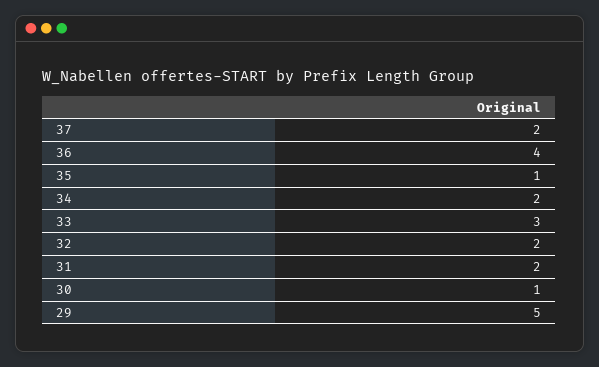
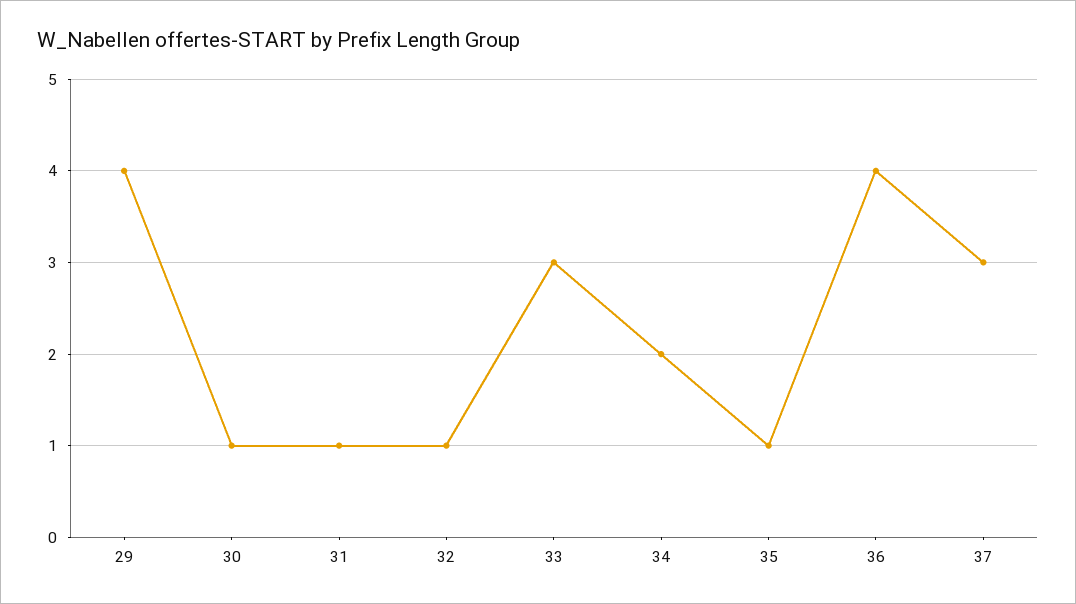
37: 2 -> 3
32: 2 -> 1
31: 2 -> 1
29: 5 -> 4

